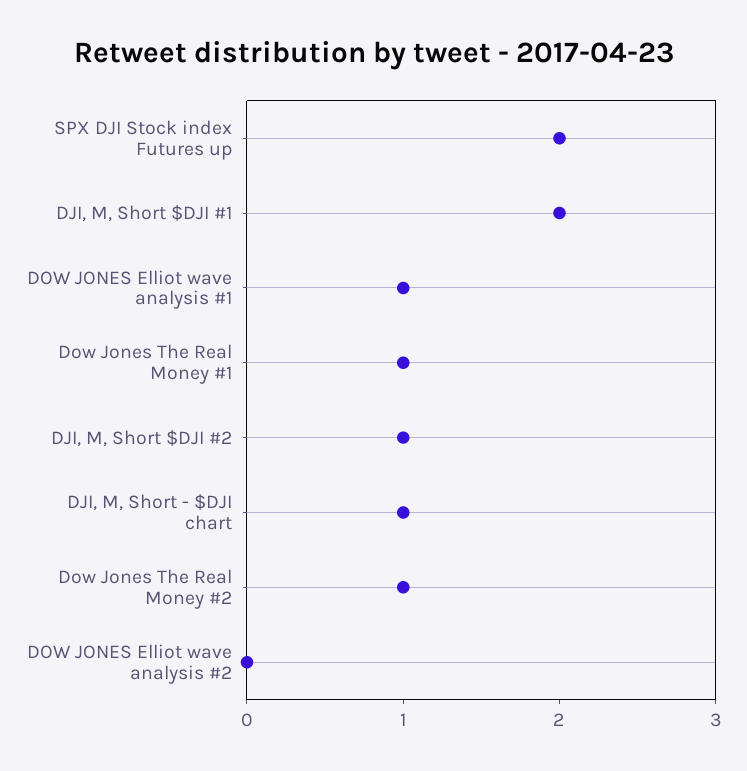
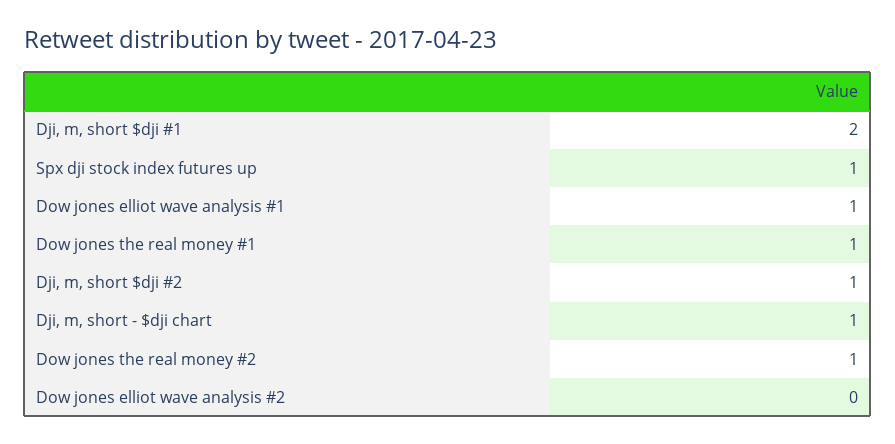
SPX DJI Stock index Futures up: 2 -> 1

